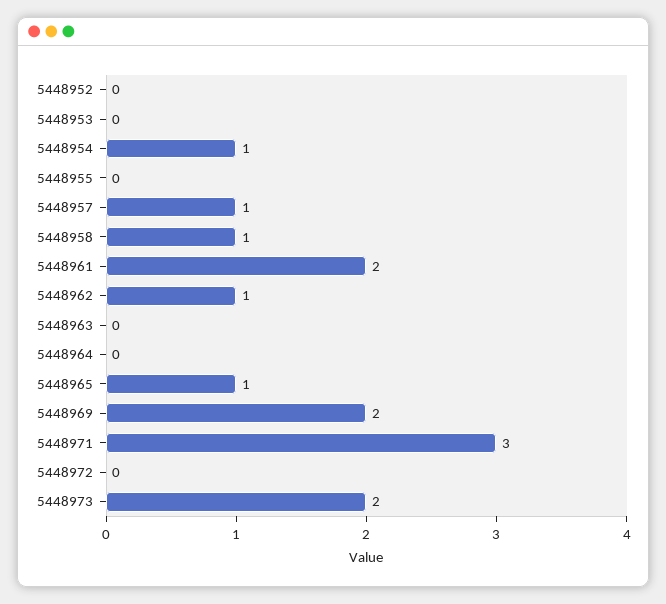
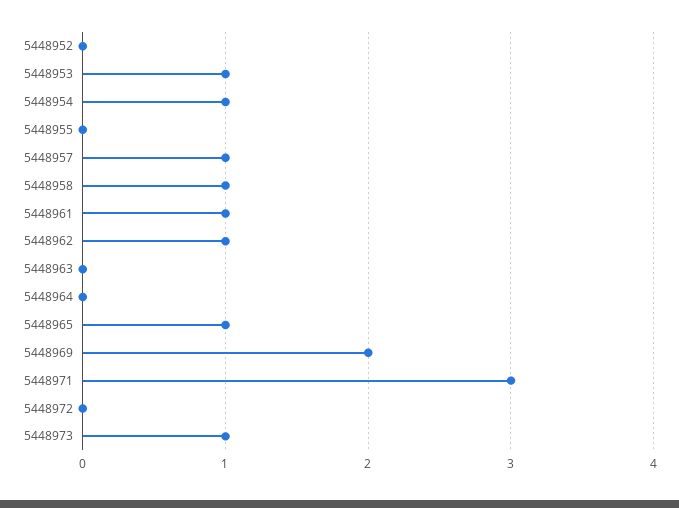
5448953: 0 -> 1
5448961: 2 -> 1
5448973: 2 -> 1

